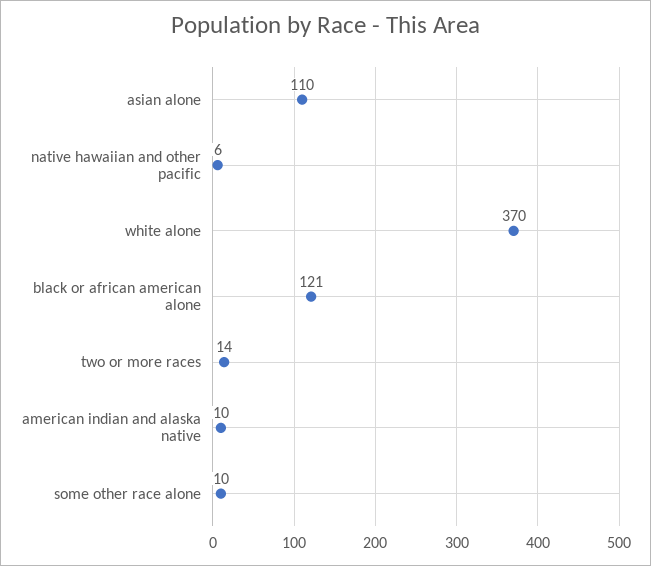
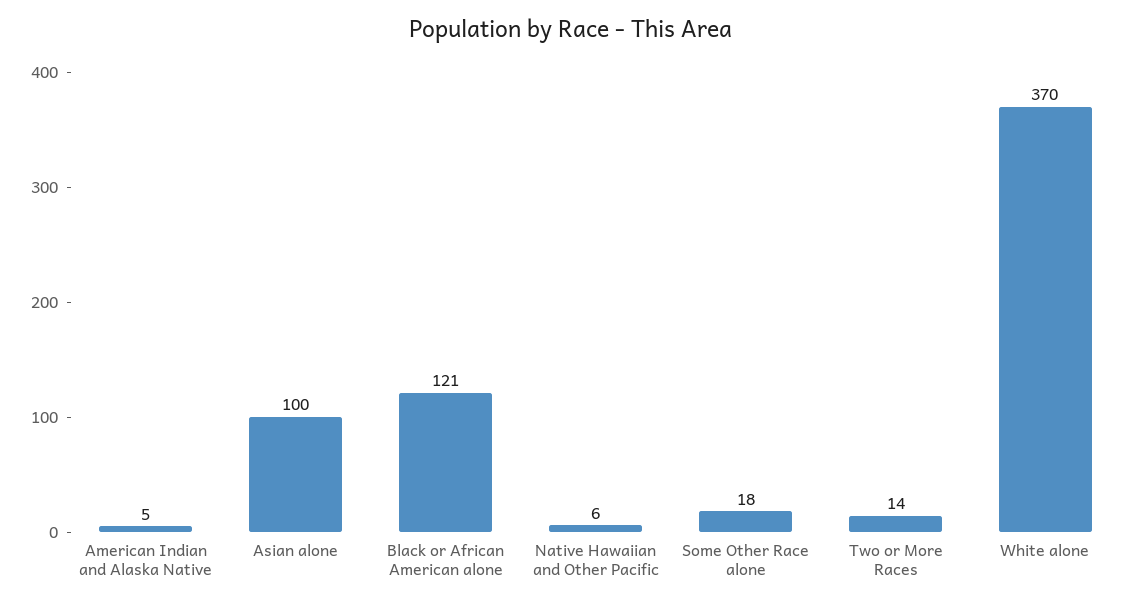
asian alone: 110 -> 100
american indian and alaska native: 10 -> 5
some other race alone: 10 -> 18

